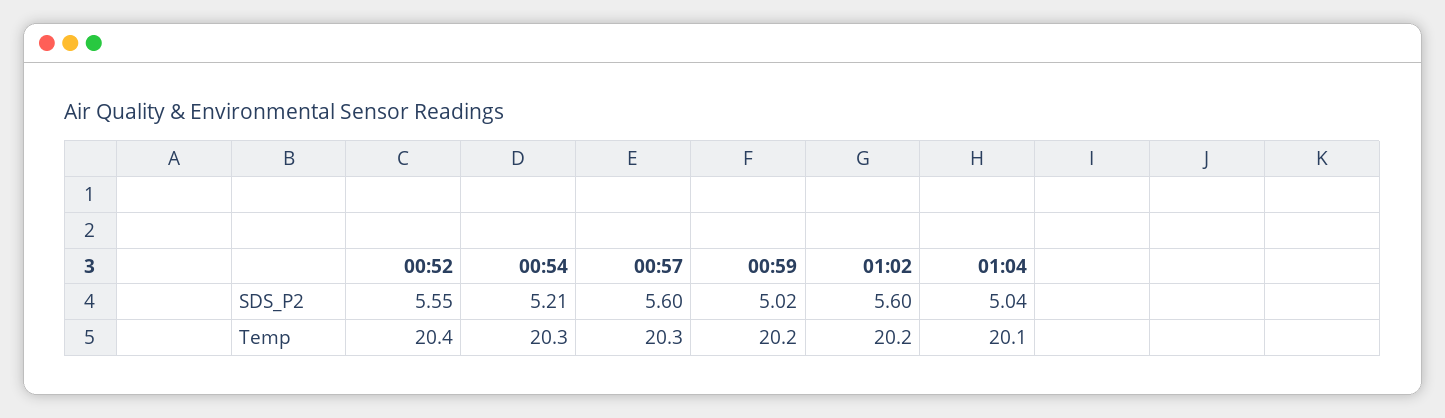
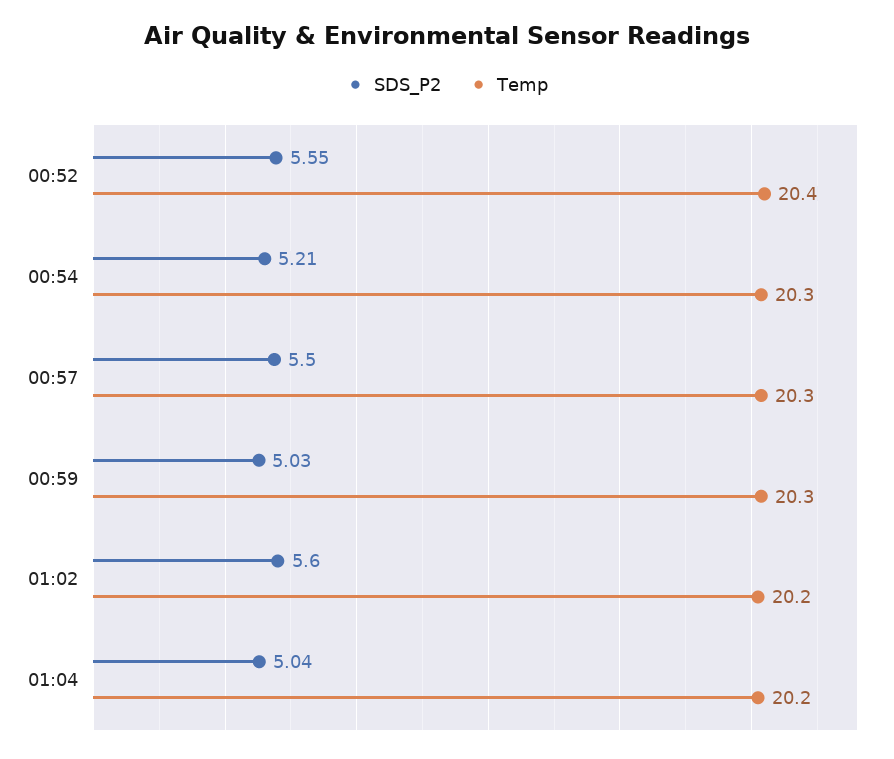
SDS_P2, 00:57: 5.6 -> 5.5
SDS_P2, 00:59: 5.02 -> 5.03
Temp, 00:59: 20.2 -> 20.3
Temp, 01:04: 20.1 -> 20.2

